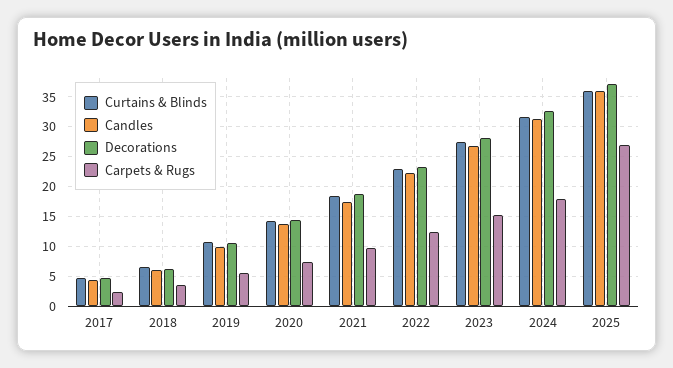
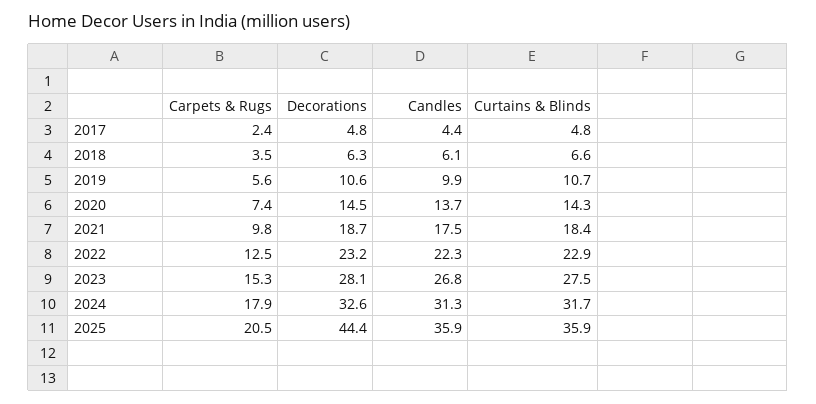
Decorations, 2025: 37.5 -> 44.4
Carpets & Rugs, 2025: 27.5 -> 20.5

